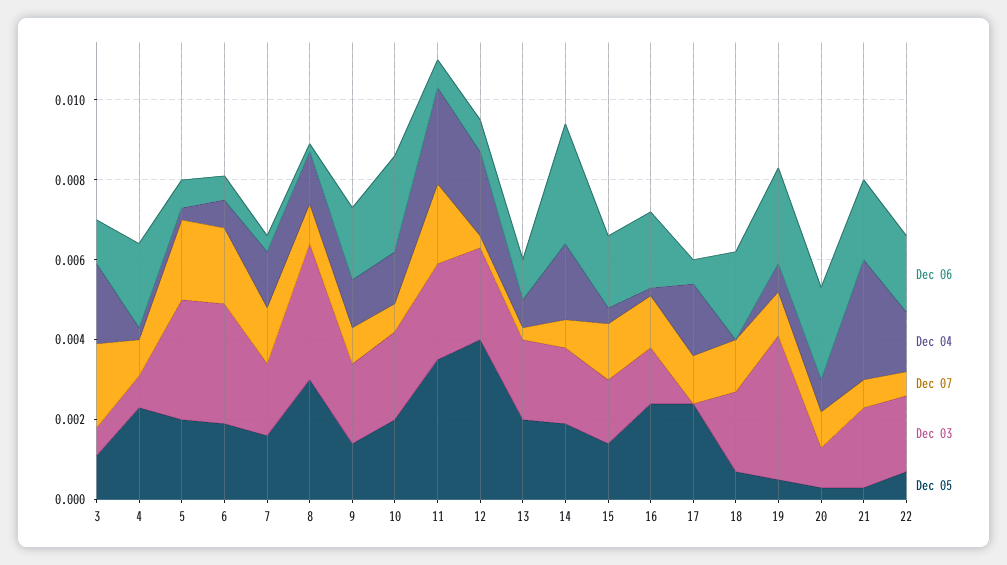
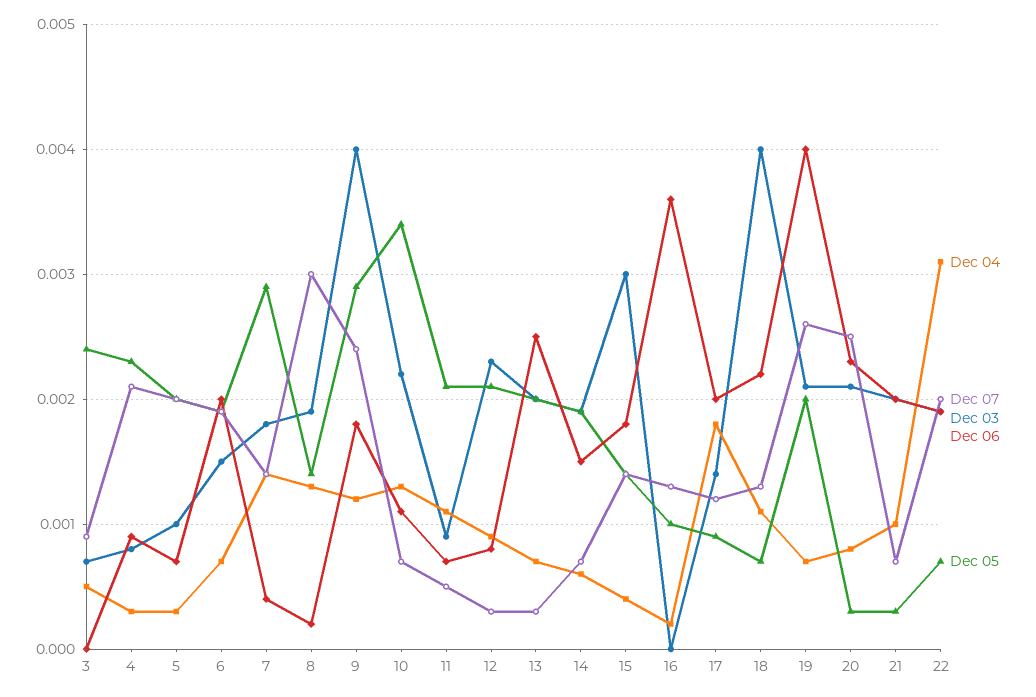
Dec 06, 3: 0.001 -> 0
Dec 04, 3: 0.002 -> 0.0005
Dec 07, 3: 0.002 -> 0.0009
Dec 05, 3: 0.001 -> 0.0024
Dec 06, 4: 0.002 -> 0.0009
Dec 07, 4: 0.001 -> 0.0021
Dec 03, 5: 0.003 -> 0.001
Dec 06, 6: 0.0005 -> 0.002
Dec 03, 6: 0.003 -> 0.0015
Dec 05, 7: 0.0015 -> 0.0029
Dec 07, 8: 0.001 -> 0.003
Dec 03, 8: 0.0035 -> 0.0019
Dec 05, 8: 0.003 -> 0.0014
Dec 07, 9: 0.001 -> 0.0024
Dec 03, 9: 0.002 -> 0.004
Dec 05, 9: 0.0015 -> 0.0029
Dec 06, 10: 0.0025 -> 0.0011
Dec 05, 10: 0.002 -> 0.0034
Dec 04, 11: 0.0025 -> 0.0011
Dec 07, 11: 0.002 -> 0.0005
Dec 03, 11: 0.0025 -> 0.0009
Dec 05, 11: 0.0035 -> 0.0021
Dec 04, 12: 0.002 -> 0.0009
Dec 05, 12: 0.004 -> 0.0021
Dec 06, 13: 0.001 -> 0.0025
Dec 06, 14: 0.003 -> 0.0015
Dec 04, 14: 0.002 -> 0.0006
Dec 03, 15: 0.0015 -> 0.003
Dec 06, 16: 0.002 -> 0.0036
Dec 03, 16: 0.0015 -> 0
Dec 05, 16: 0.0025 -> 0.001
Dec 06, 17: 0.0005 -> 0.002
Dec 03, 17: 0 -> 0.0014
Dec 05, 17: 0.0025 -> 0.0009
Dec 04, 18: 0 -> 0.0011
Dec 03, 18: 0.002 -> 0.004
Dec 06, 19: 0.0025 -> 0.004
Dec 07, 19: 0.001 -> 0.0026
Dec 03, 19: 0.0035 -> 0.0021
Dec 05, 19: 0.0005 -> 0.002
Dec 07, 20: 0.001 -> 0.0025
Dec 03, 20: 0.001 -> 0.0021
Dec 04, 21: 0.003 -> 0.001
Dec 04, 22: 0.0015 -> 0.0031
Dec 07, 22: 0.0005 -> 0.002

